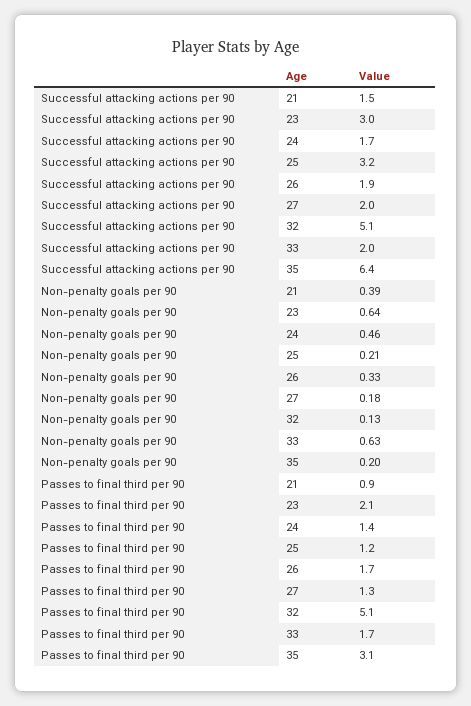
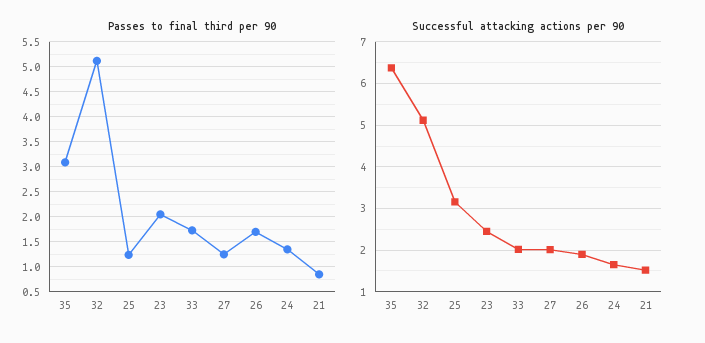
Successful attacking actions per 90, 23: 3 -> 2.4
Non-penalty goals per 90, 21: 0.39 -> none
Non-penalty goals per 90, 23: 0.64 -> none
Non-penalty goals per 90, 24: 0.46 -> none
Non-penalty goals per 90, 25: 0.21 -> none
Non-penalty goals per 90, 26: 0.33 -> none
Non-penalty goals per 90, 27: 0.18 -> none
Non-penalty goals per 90, 32: 0.13 -> none
Non-penalty goals per 90, 33: 0.63 -> none
Non-penalty goals per 90, 35: 0.2 -> none

